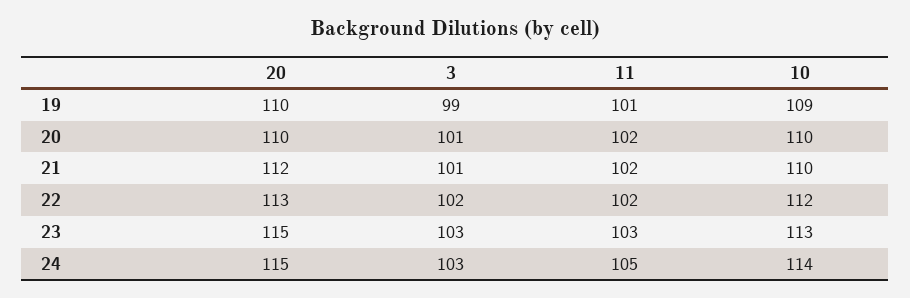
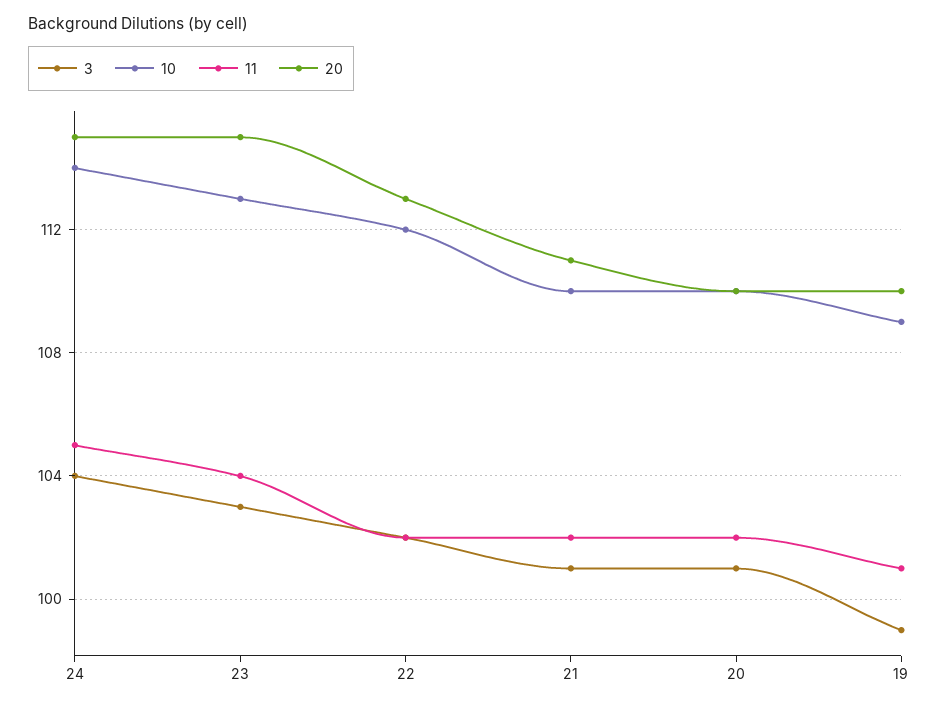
20, 21: 112 -> 111
11, 23: 103 -> 104
3, 24: 103 -> 104

